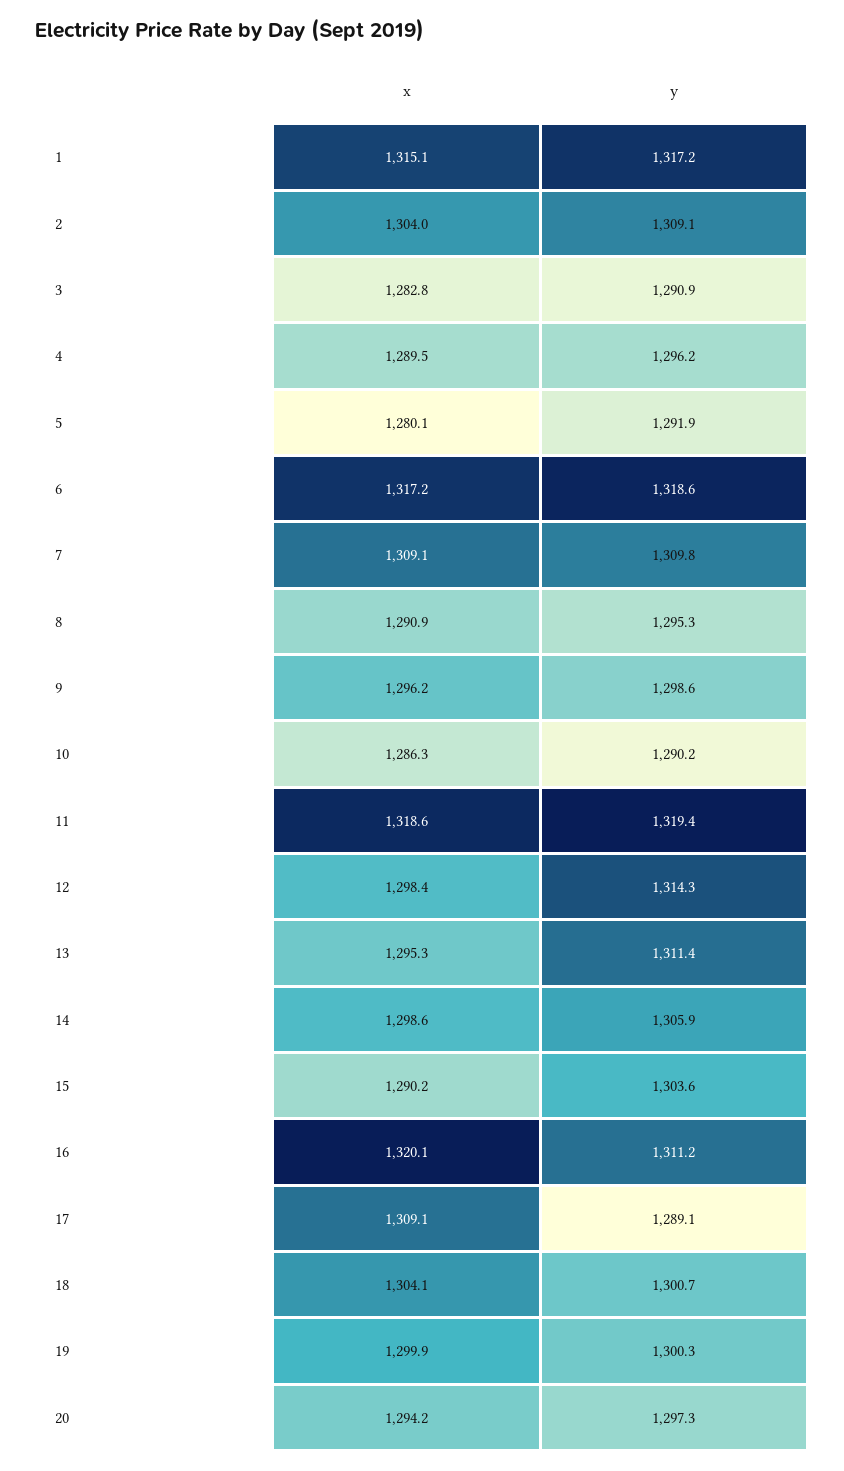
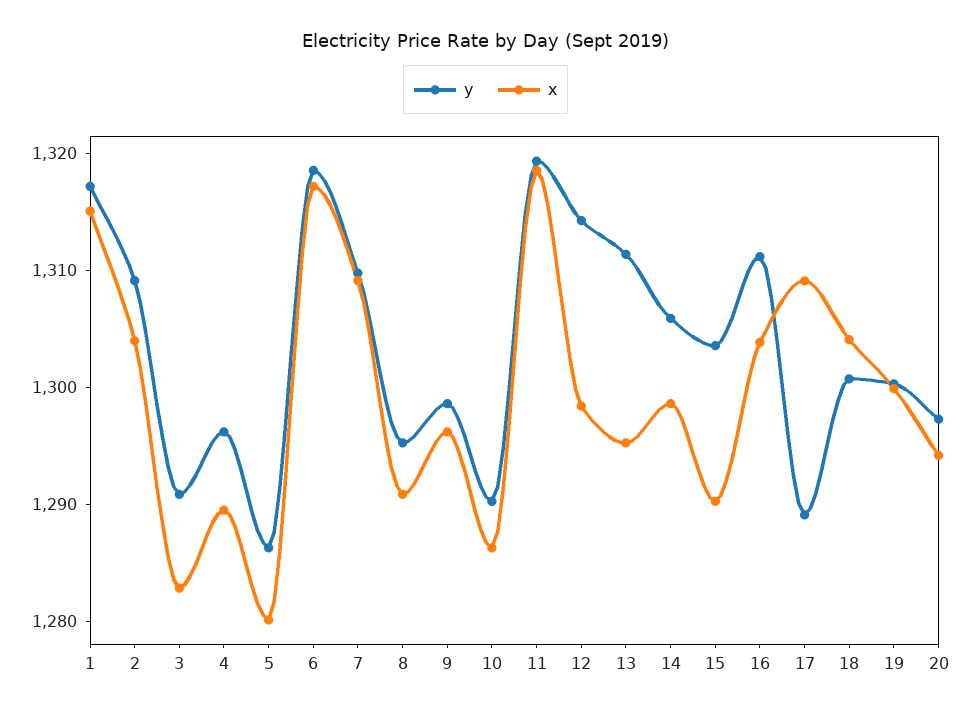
y, 5: 1291.9 -> 1286
x, 16: 1320.1 -> 1304

